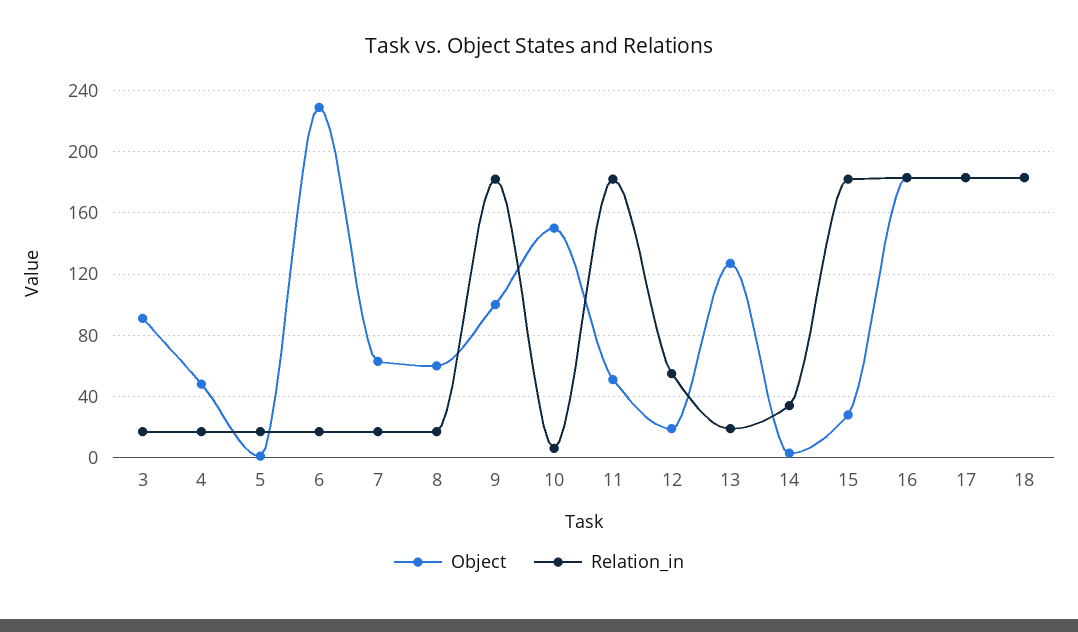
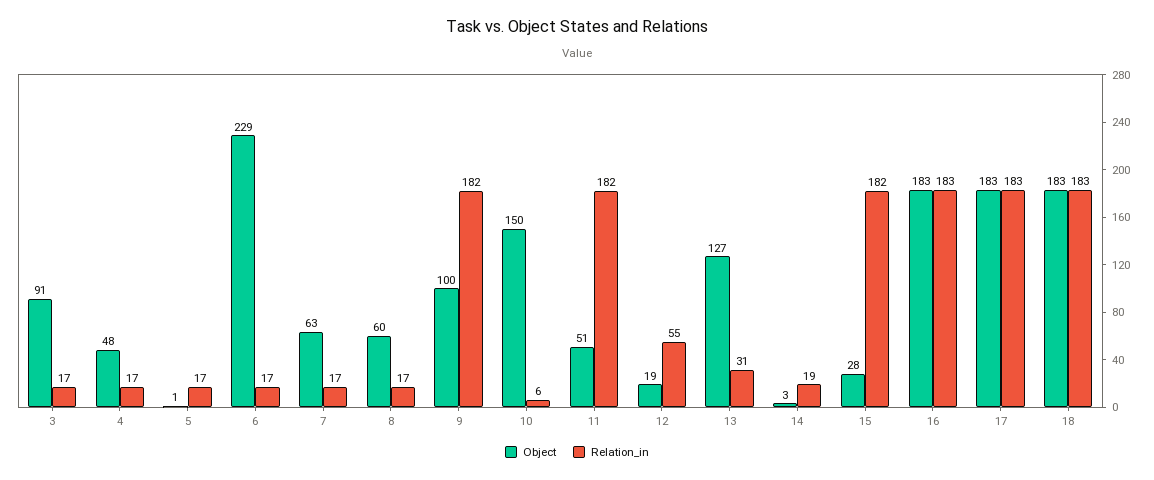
Relation_in, 13: 20 -> 31
Relation_in, 14: 35 -> 19

